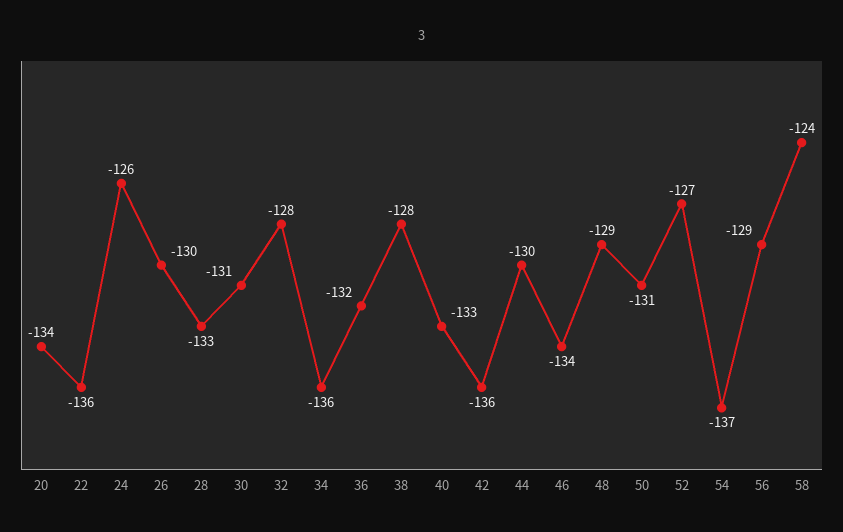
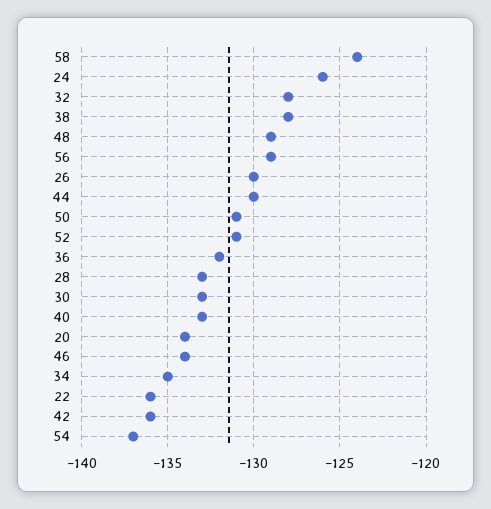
30: -131 -> -133
34: -136 -> -135
52: -127 -> -131

